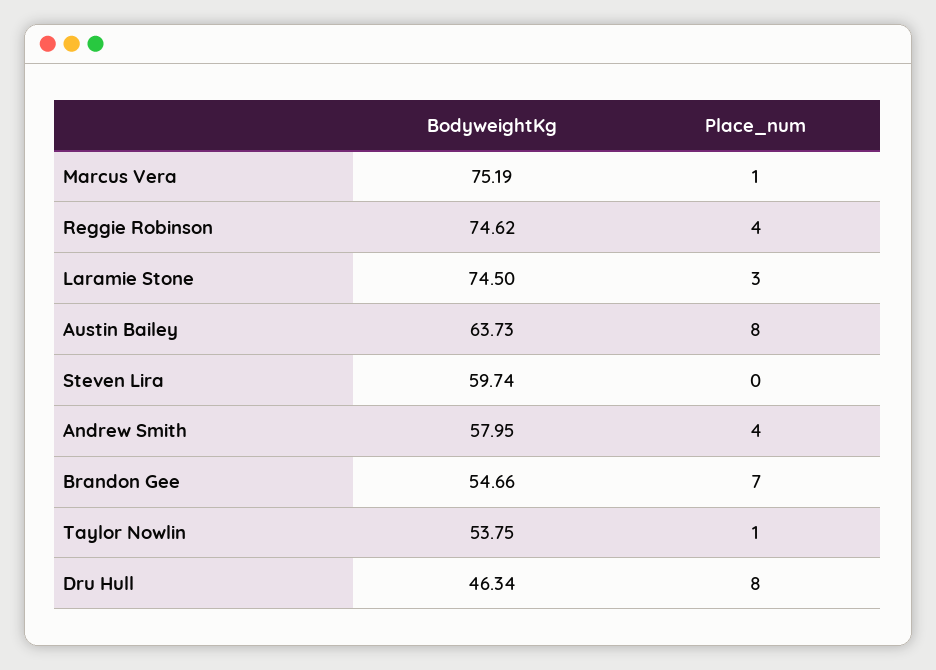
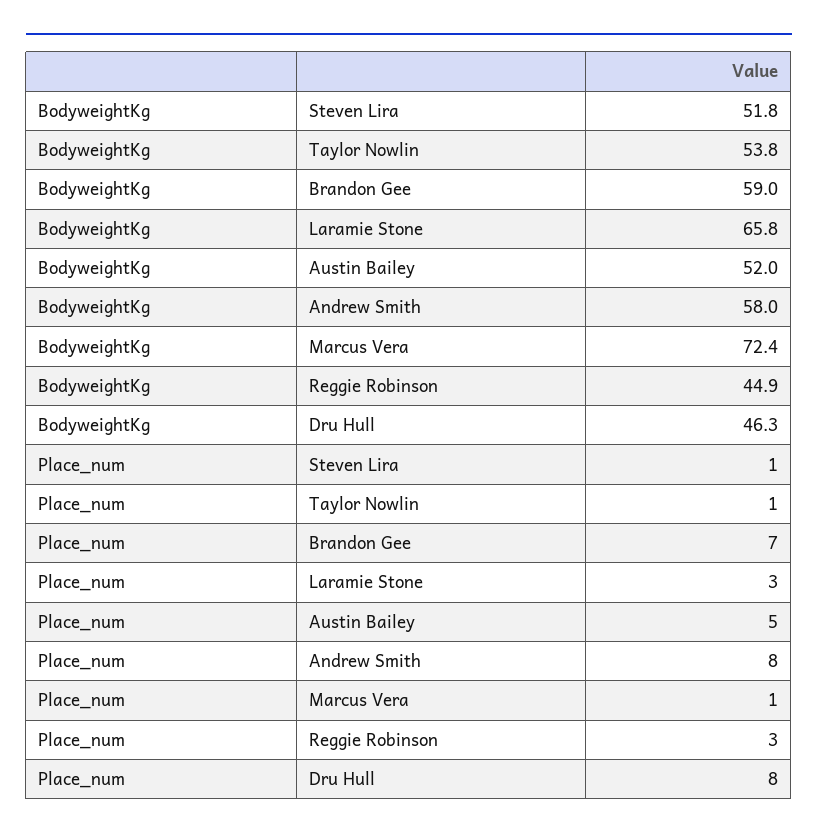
BodyweightKg, Marcus Vera: 75.19 -> 72.4
BodyweightKg, Reggie Robinson: 74.62 -> 44.9
Place_num, Reggie Robinson: 4 -> 3
BodyweightKg, Laramie Stone: 74.5 -> 65.8
BodyweightKg, Austin Bailey: 63.73 -> 52
Place_num, Austin Bailey: 8 -> 5
BodyweightKg, Steven Lira: 59.74 -> 51.8
Place_num, Steven Lira: 0 -> 1
Place_num, Andrew Smith: 4 -> 8
BodyweightKg, Brandon Gee: 54.66 -> 59

